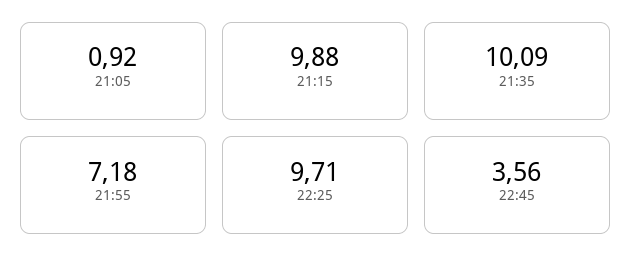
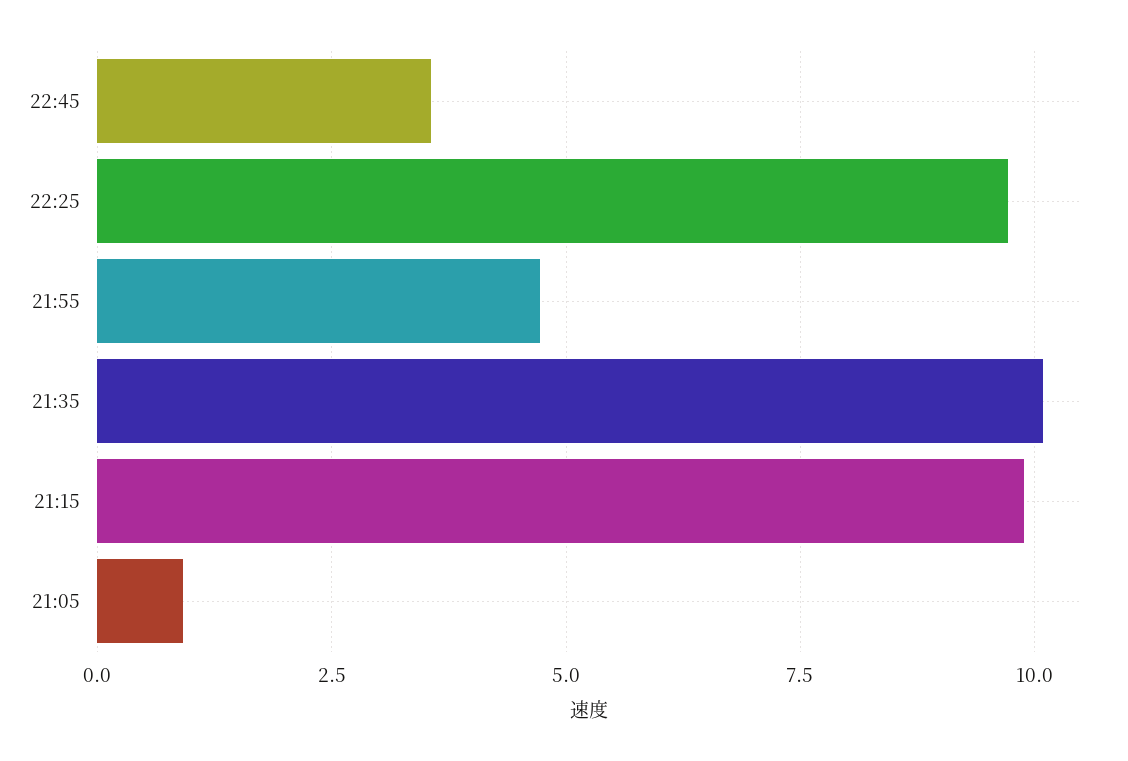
21:55: 7.18 -> 4.75

